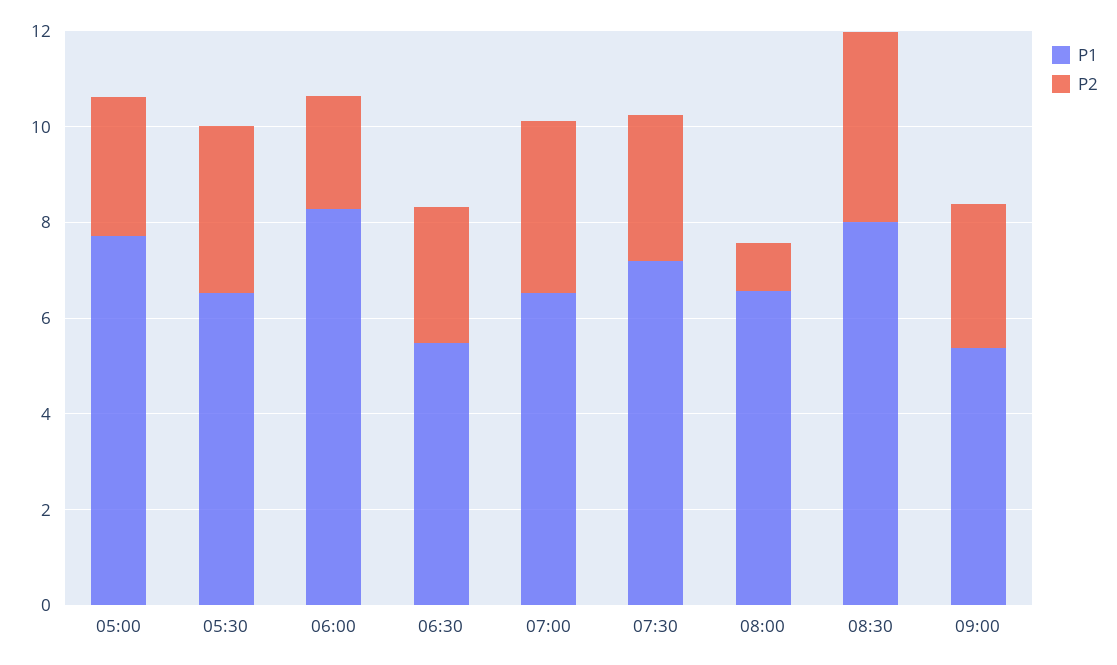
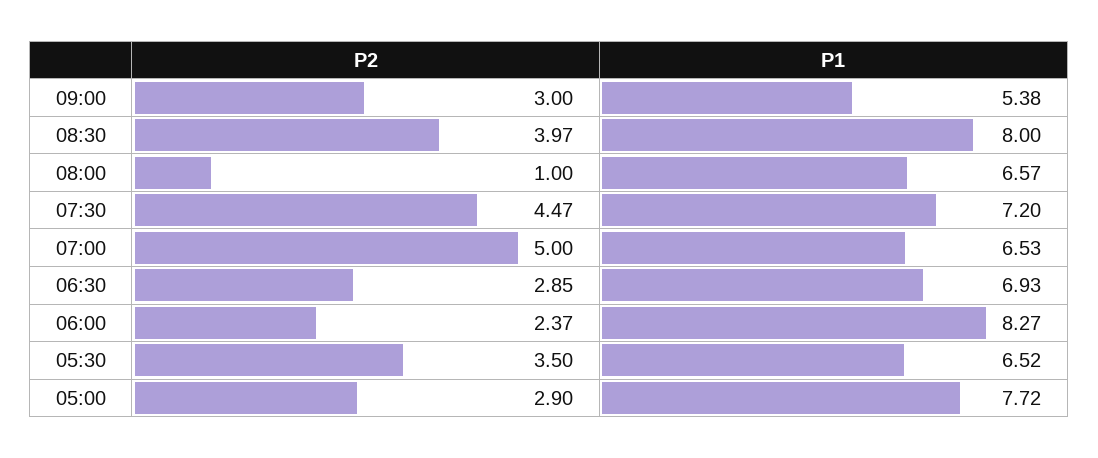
P1, 06:30: 5.5 -> 6.93
P2, 07:00: 3.5 -> 5
P2, 07:30: 3 -> 4.47

